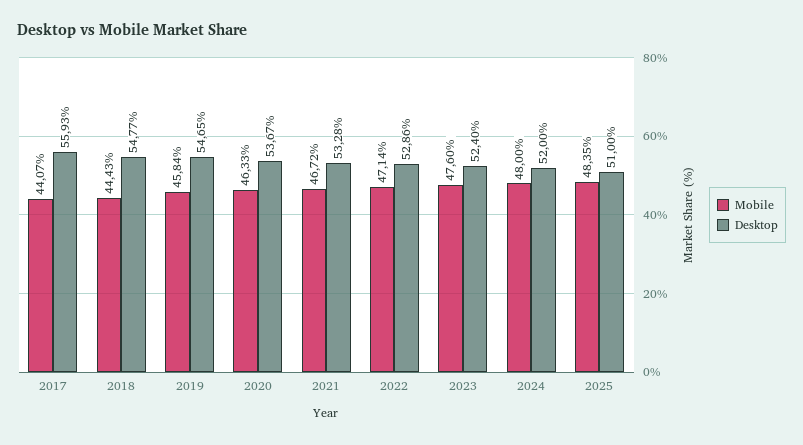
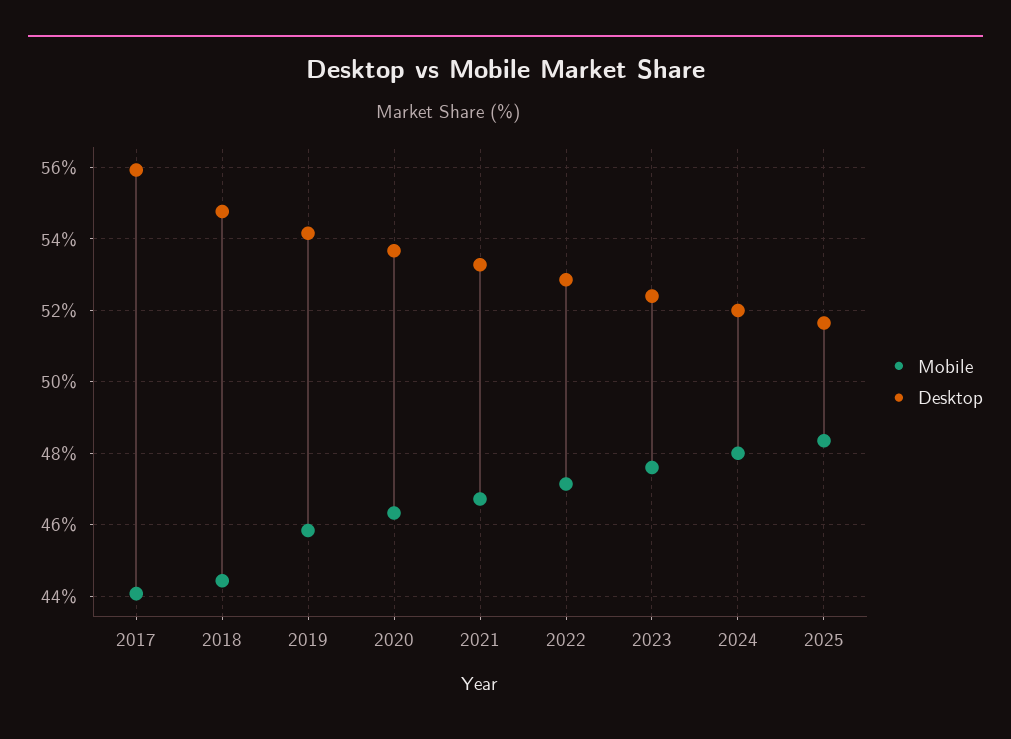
Desktop, 2019: 54.65 -> 54.2
Desktop, 2025: 51 -> 51.6

